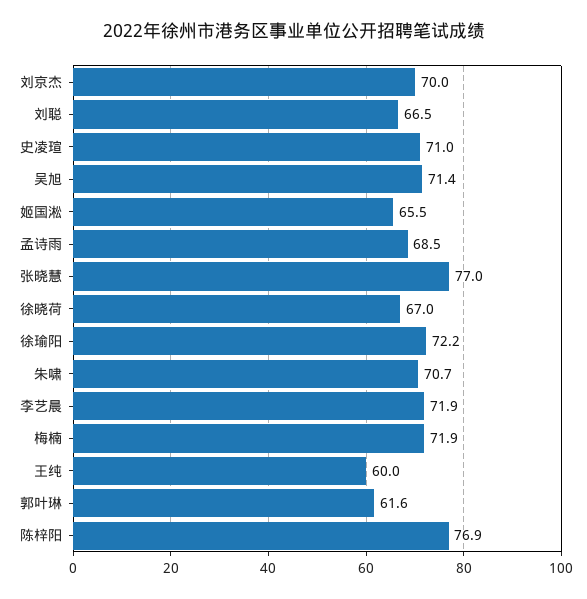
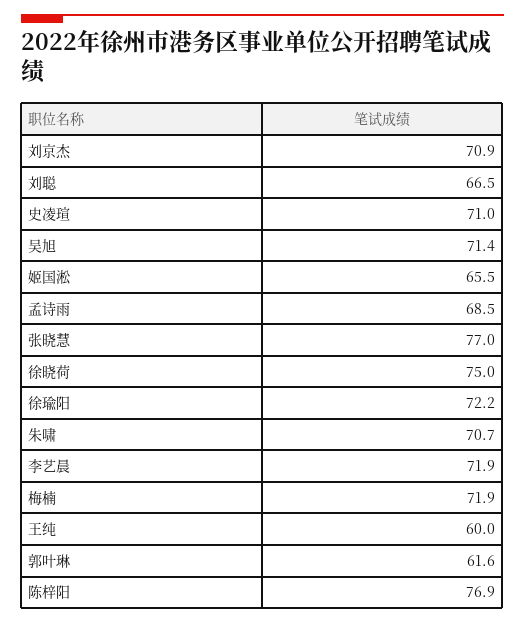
刘京杰: 70 -> 70.9
徐晓荷: 67 -> 75

